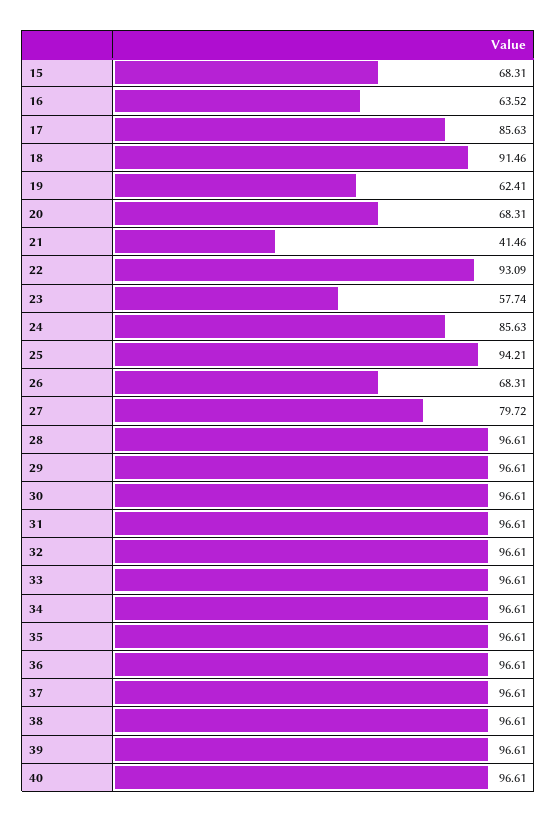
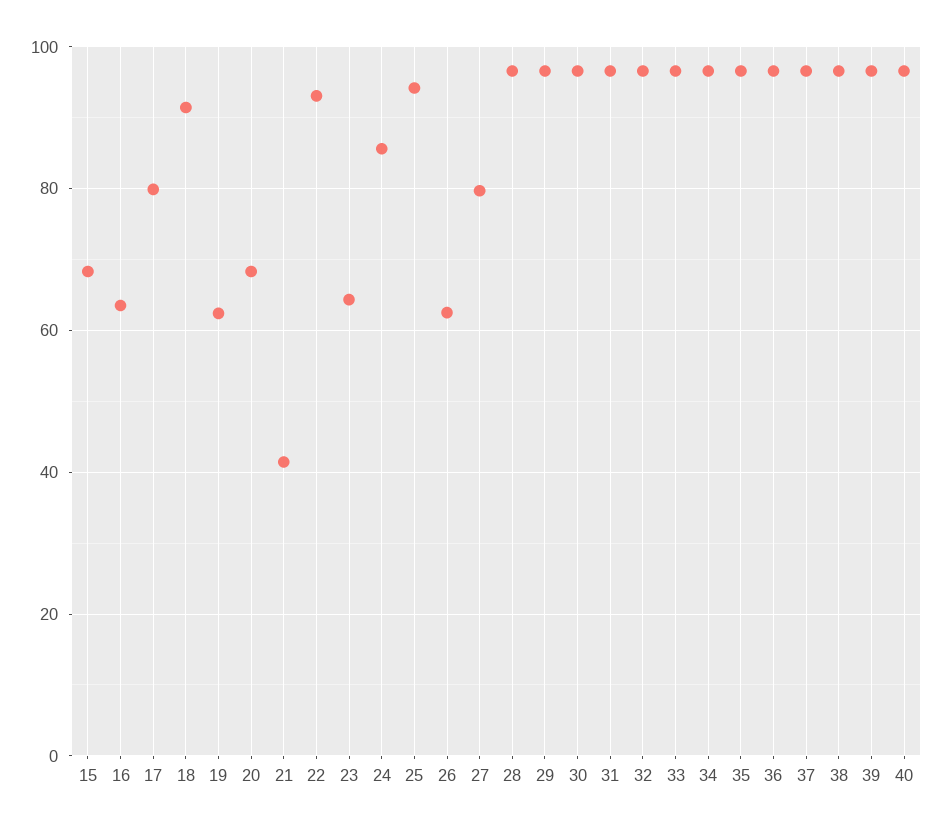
17: 85.63 -> 80
23: 57.74 -> 64
26: 68.31 -> 62

